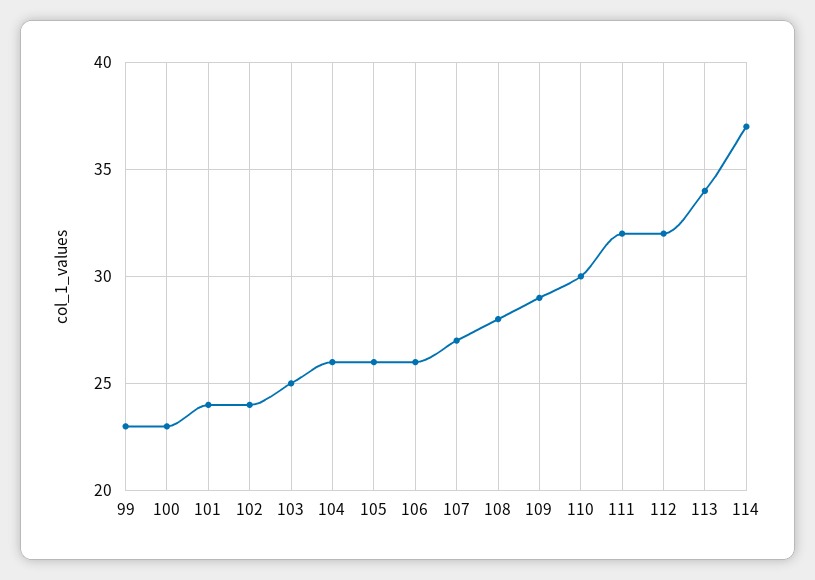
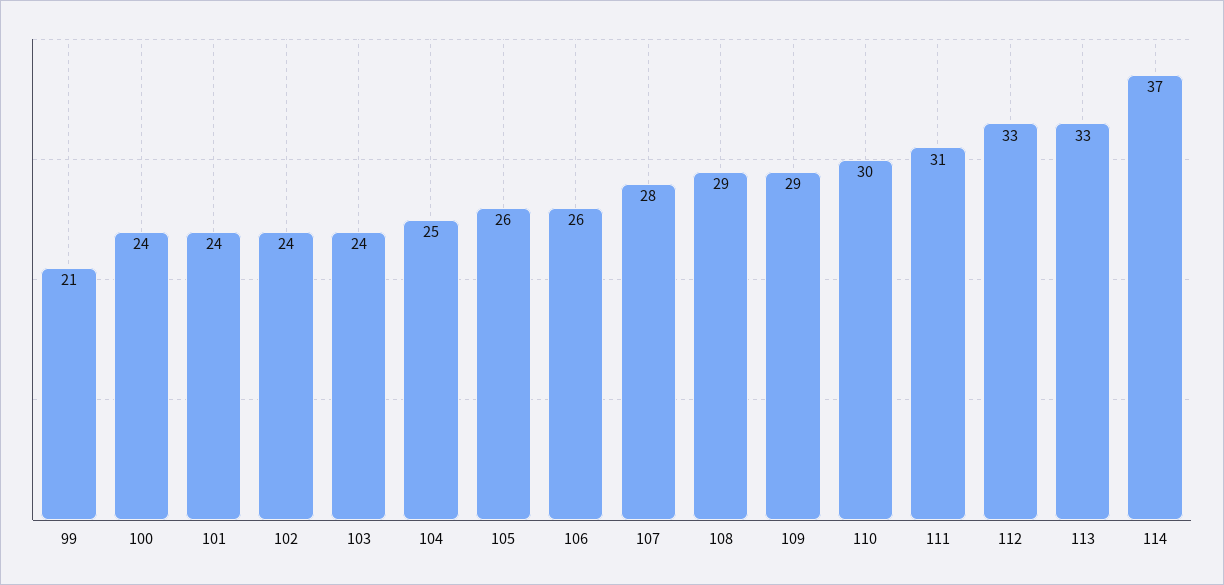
99: 23 -> 21
100: 23 -> 24
103: 25 -> 24
104: 26 -> 25
107: 27 -> 28
108: 28 -> 29
111: 32 -> 31
112: 32 -> 33
113: 34 -> 33

